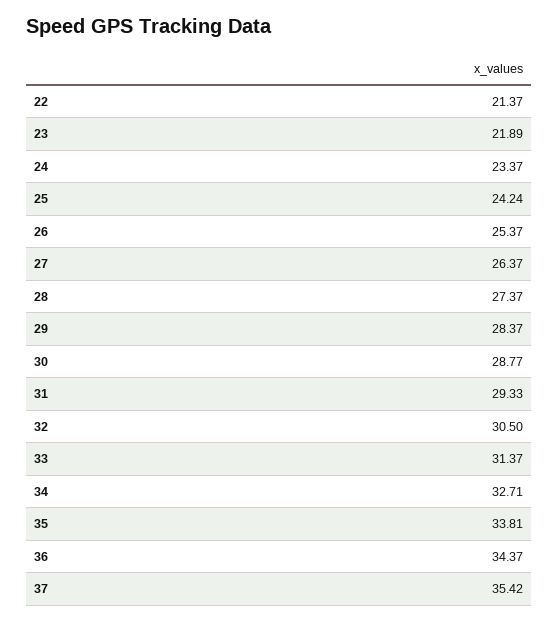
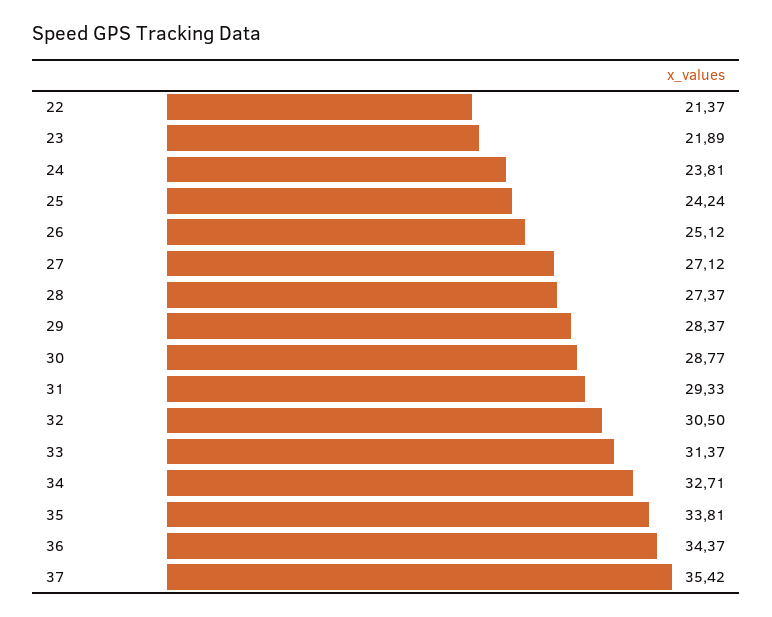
24: 23.37 -> 23.81
26: 25.37 -> 25.12
27: 26.37 -> 27.12

